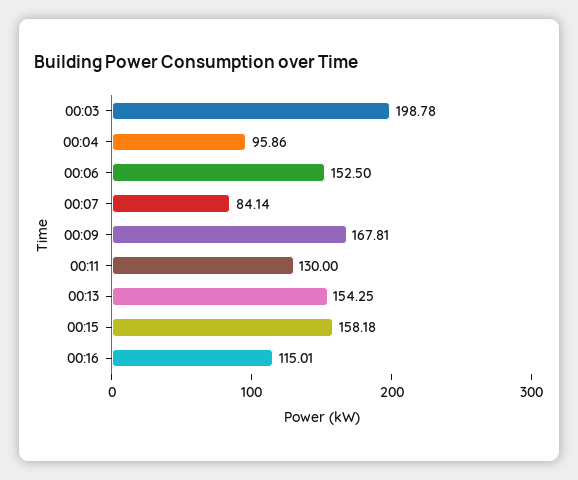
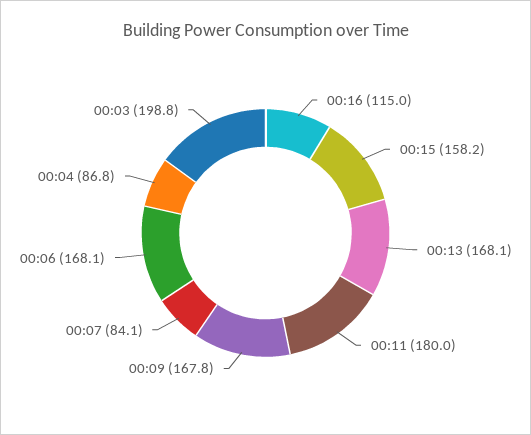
00:04: 95.86 -> 86.8
00:06: 152.5 -> 168.1
00:11: 130 -> 180
00:13: 154.25 -> 168.1

